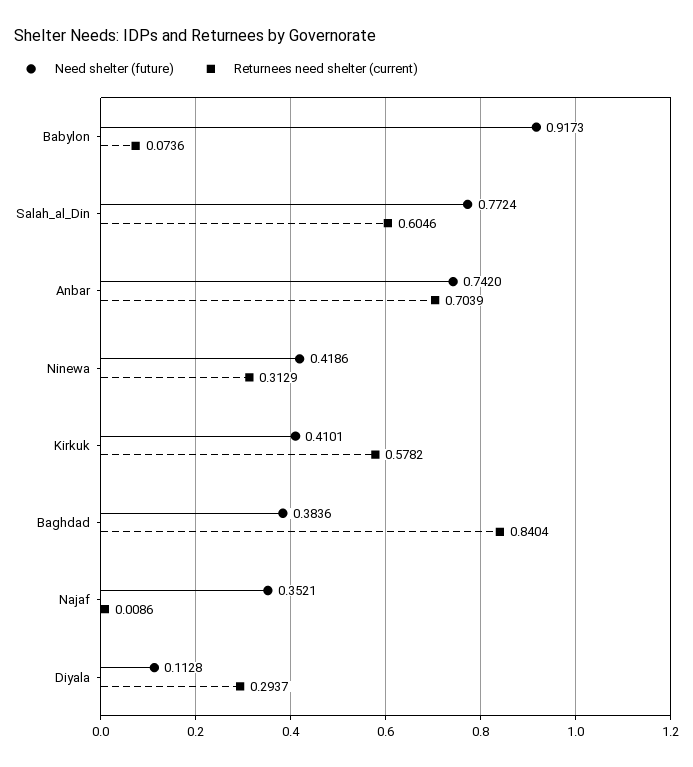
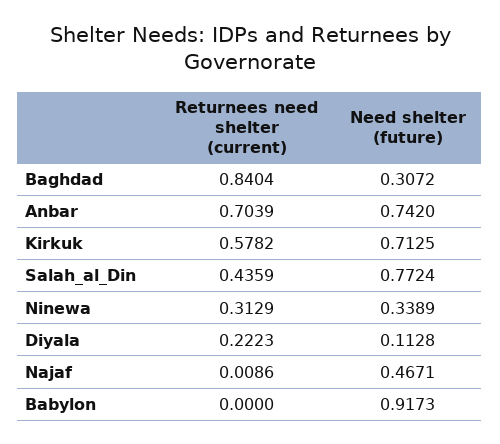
Returnees need shelter (current), Babylon: 0.0736 -> 0
Returnees need shelter (current), Salah_al_Din: 0.6046 -> 0.4359
Need shelter (future), Ninewa: 0.4186 -> 0.3389
Need shelter (future), Kirkuk: 0.4101 -> 0.7125
Need shelter (future), Baghdad: 0.3836 -> 0.3072
Need shelter (future), Najaf: 0.3521 -> 0.4671
Returnees need shelter (current), Diyala: 0.2937 -> 0.2223

